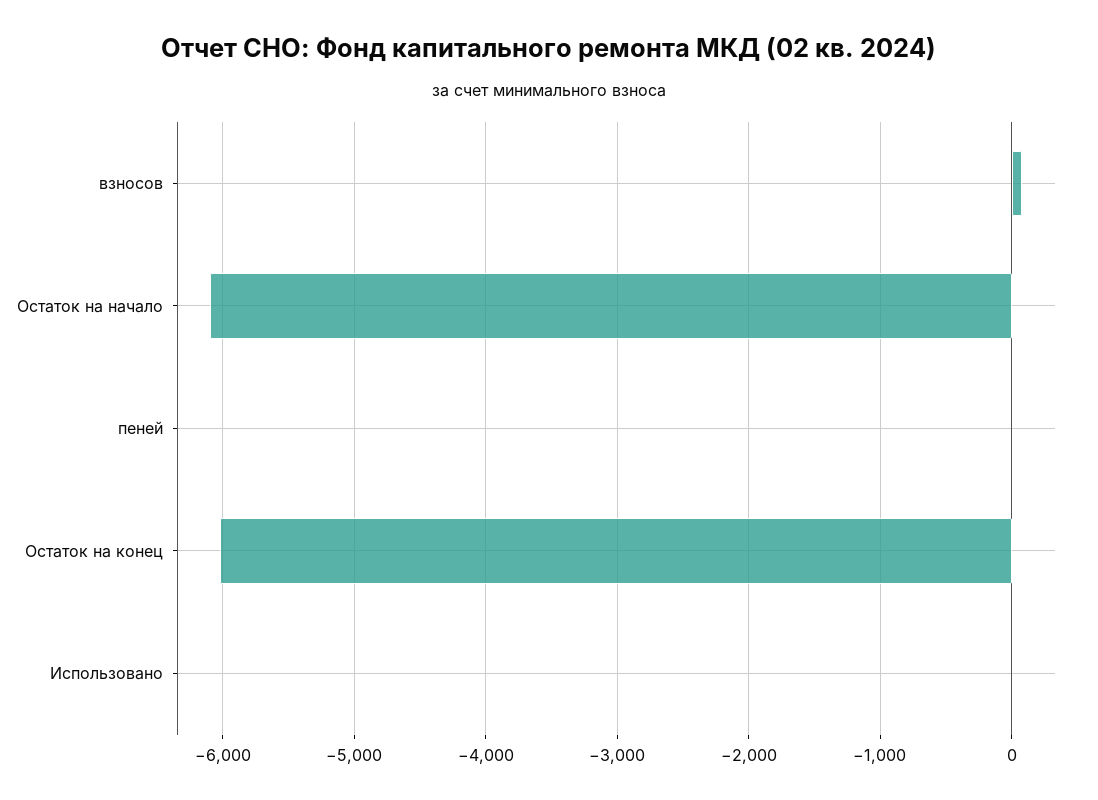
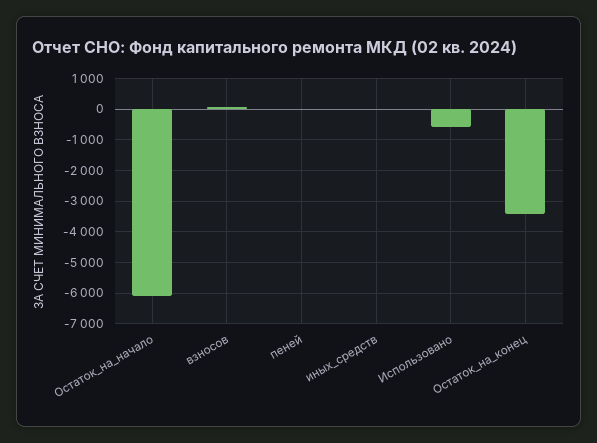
Остаток на конец: -6000 -> -3400
Использовано: 0 -> -600
иных_средств: none -> 0

